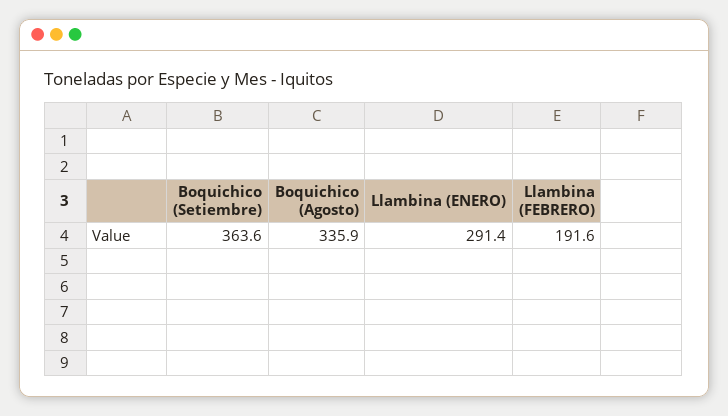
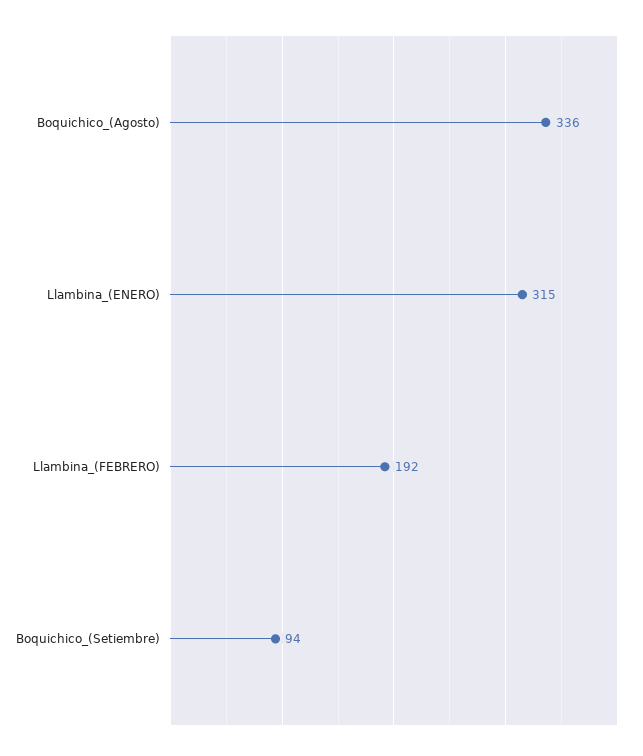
Boquichico (Setiembre): 363.6 -> 94
Llambina (ENERO): 291.4 -> 315

